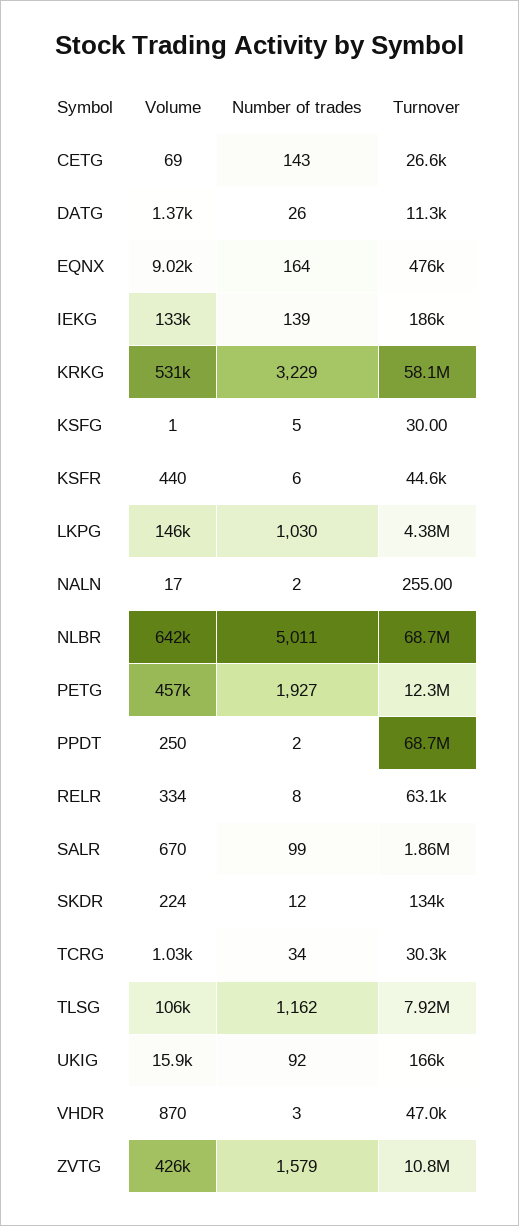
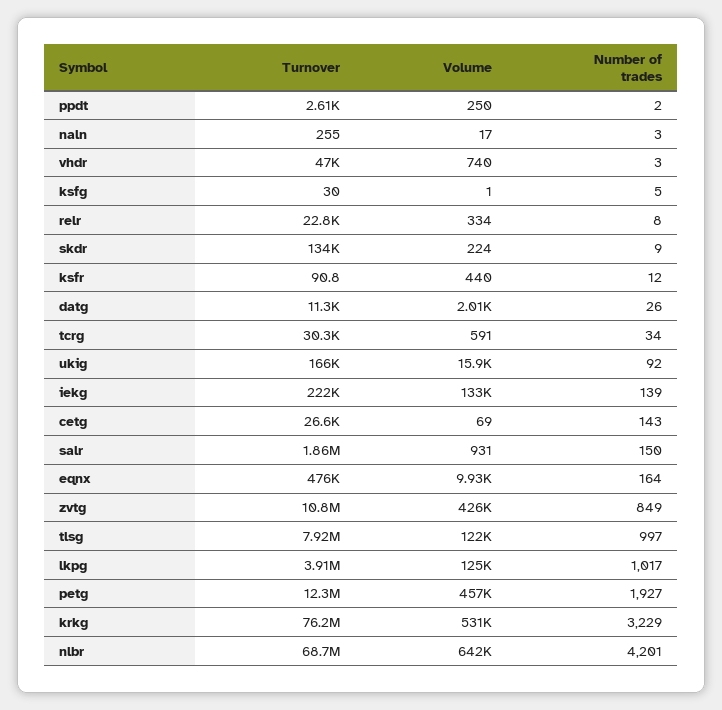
Volume, DATG: 1370 -> 2010
Volume, EQNX: 9020 -> 9930
Turnover, IEKG: 186000 -> 222000
Turnover, KRKG: 58100000 -> 76200000
Number of trades, KSFR: 6 -> 12
Turnover, KSFR: 44600 -> 90.8
Volume, LKPG: 146000 -> 125000
Number of trades, LKPG: 1030 -> 1017
Turnover, LKPG: 4380000 -> 3910000
Number of trades, NALN: 2 -> 3
Number of trades, NLBR: 5011 -> 4201
Turnover, PPDT: 68700000 -> 2610
Turnover, RELR: 63100 -> 22800
Volume, SALR: 670 -> 931
Number of trades, SALR: 99 -> 150
Number of trades, SKDR: 12 -> 9
Volume, TCRG: 1030 -> 591
Volume, TLSG: 106000 -> 122000
Number of trades, TLSG: 1162 -> 997
Volume, VHDR: 870 -> 740
Number of trades, ZVTG: 1579 -> 849

